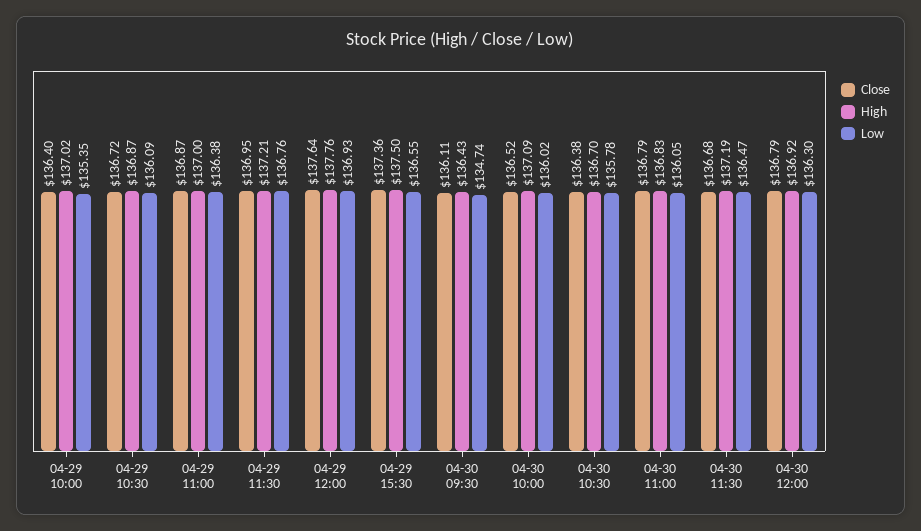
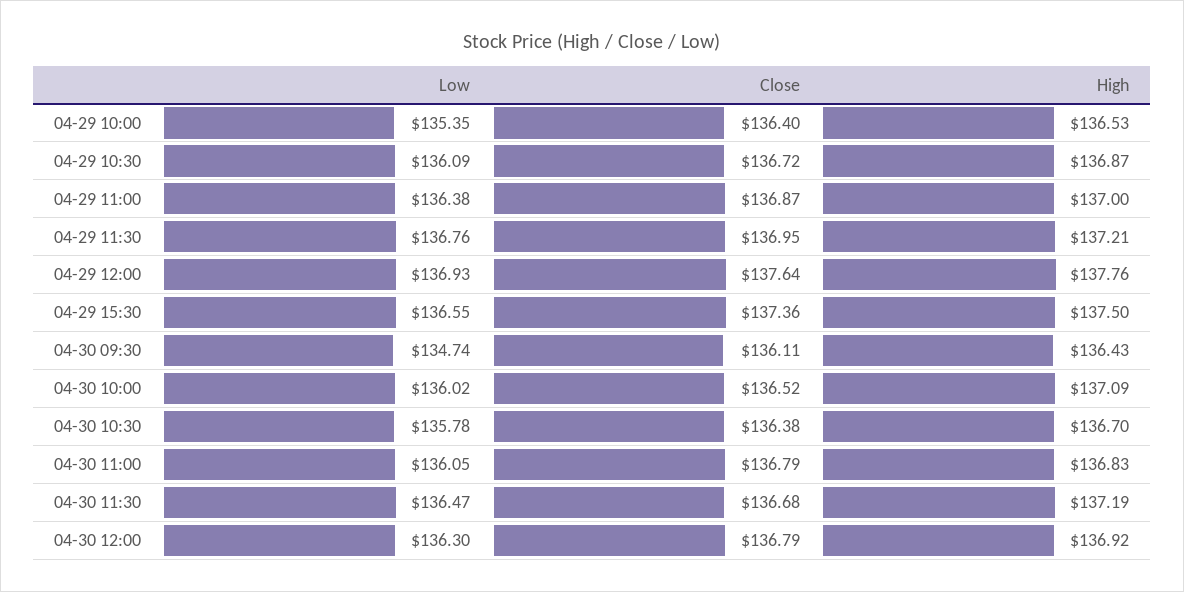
High, 04-29 10:00: 137.02 -> 136.53

